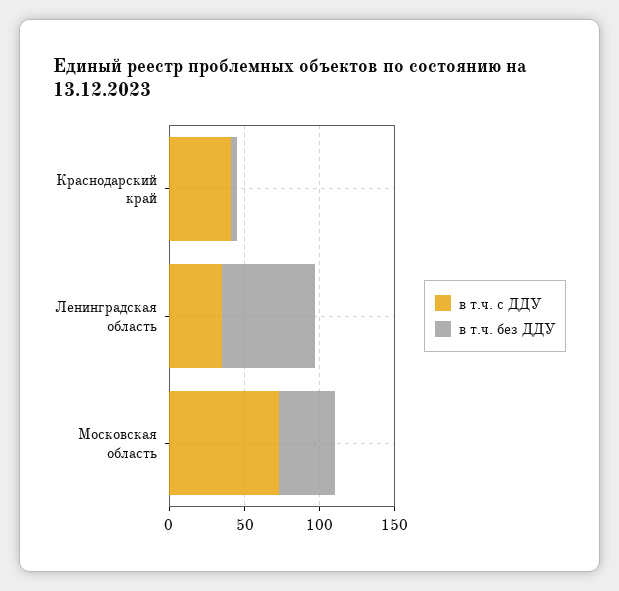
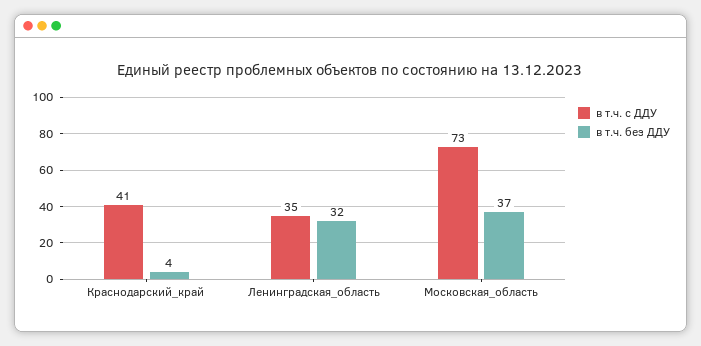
в т.ч. без ДДУ, Ленинградская область: 60 -> 32

